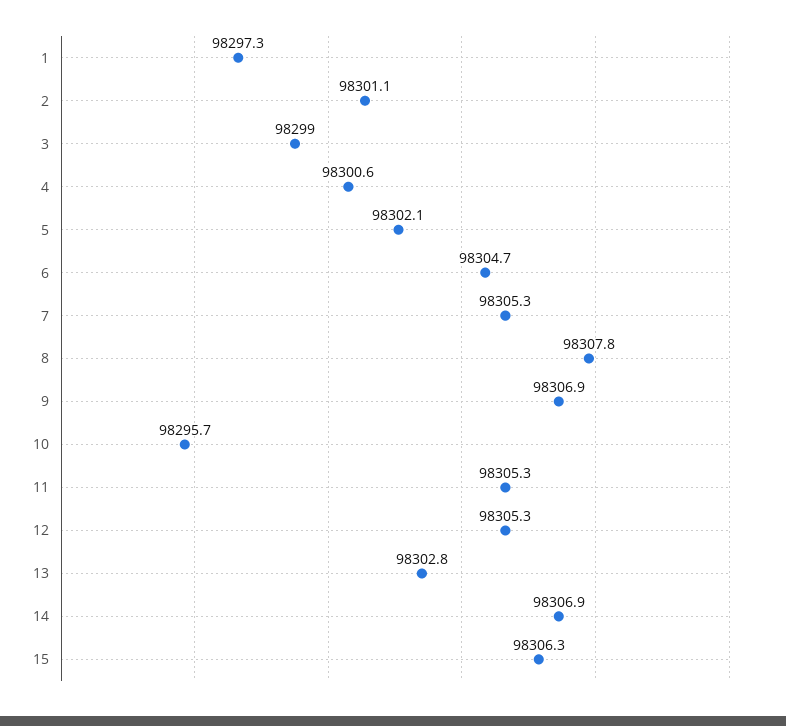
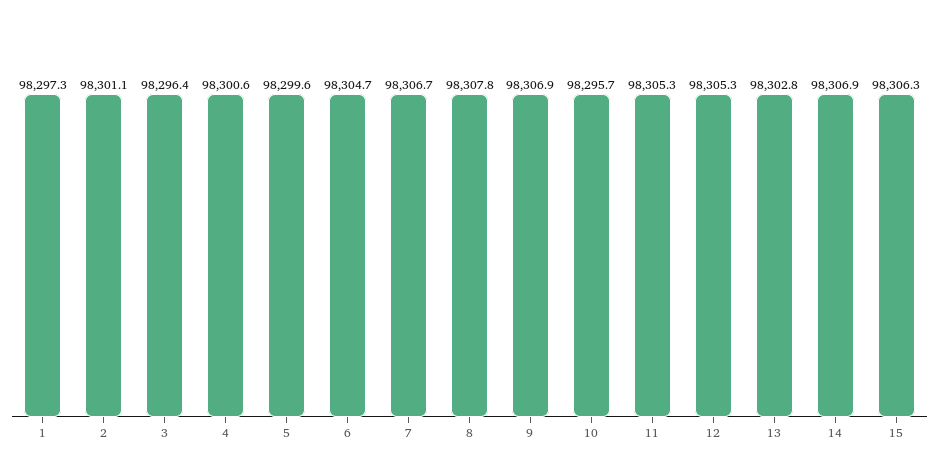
3: 98299 -> 98296.4
5: 98302.1 -> 98299.6
7: 98305.3 -> 98306.7

